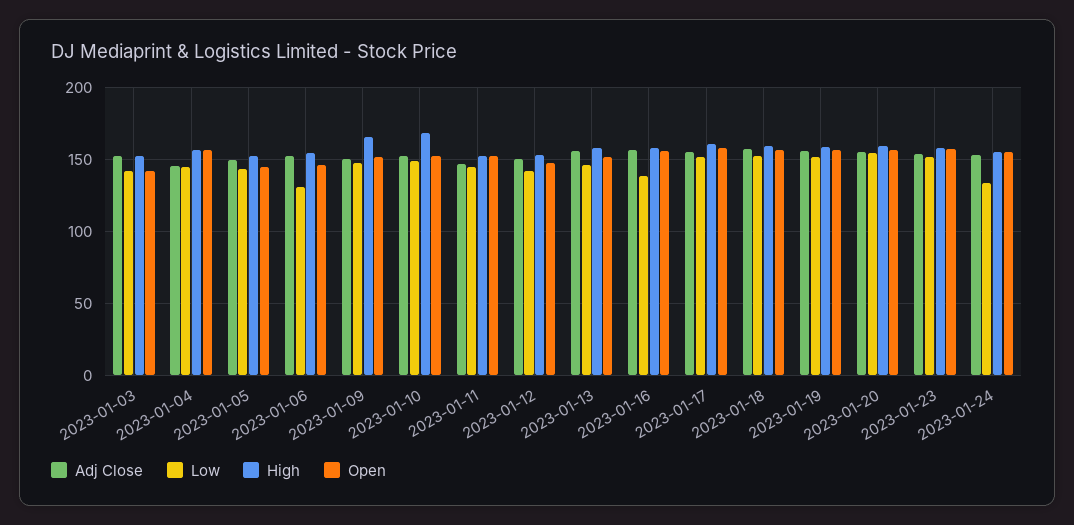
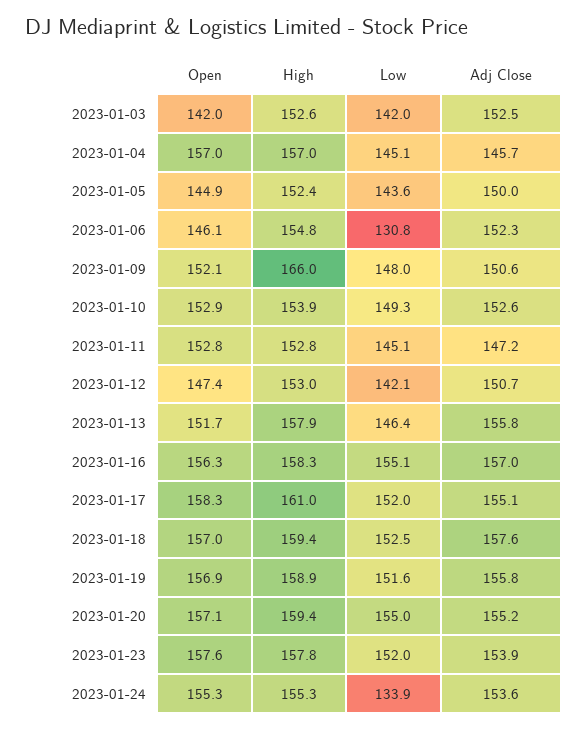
High, 2023-01-10: 170 -> 153.9
Low, 2023-01-16: 140 -> 155.1

